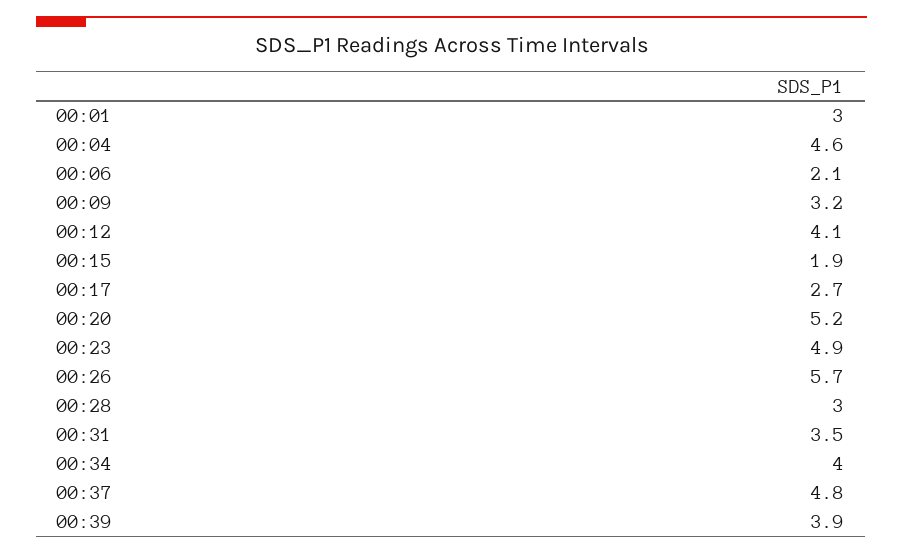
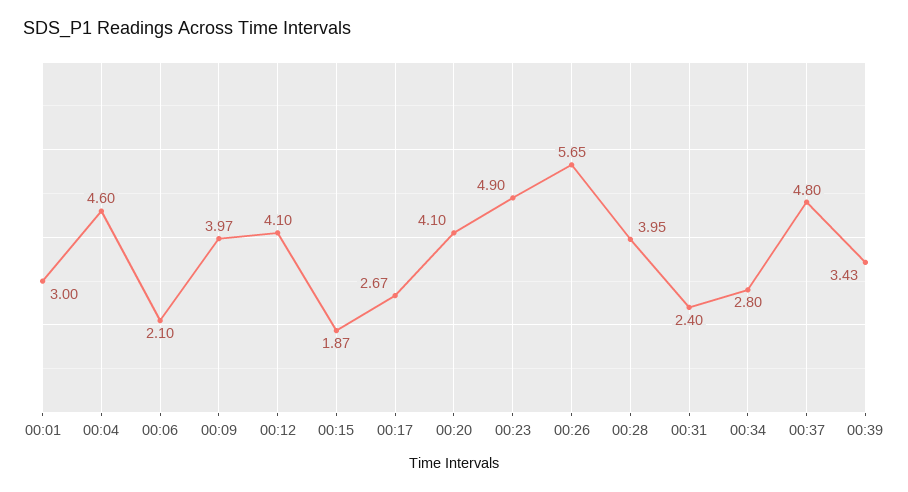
00:09: 3.2 -> 3.97
00:20: 5.2 -> 4.1
00:28: 3 -> 3.95
00:31: 3.5 -> 2.4
00:34: 4 -> 2.8
00:39: 3.9 -> 3.43

